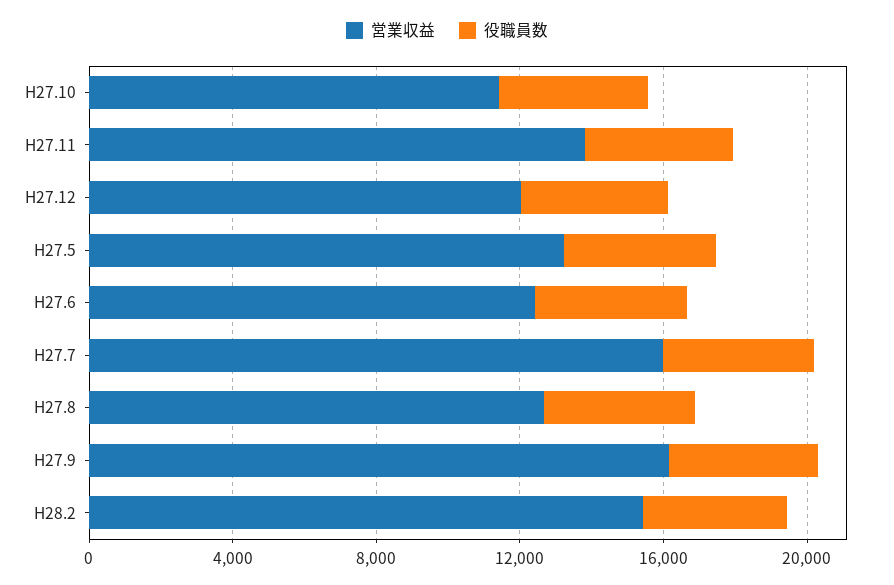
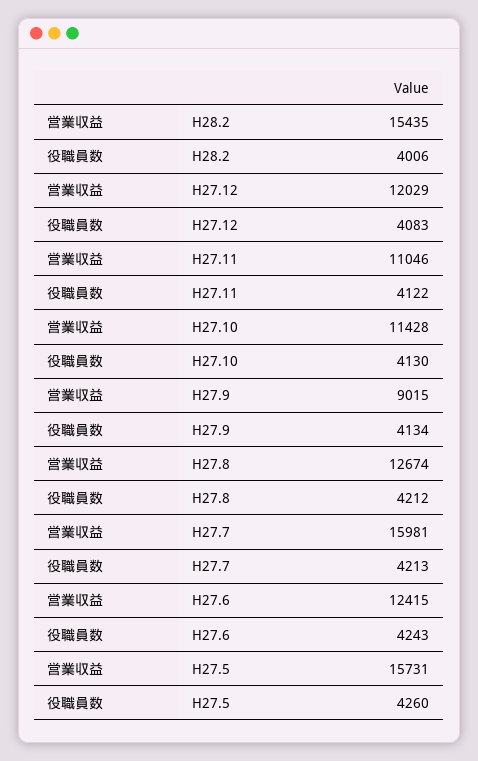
営業収益, H27.11: 14000 -> 11046
営業収益, H27.5: 13000 -> 15731
営業収益, H27.9: 16000 -> 9015

